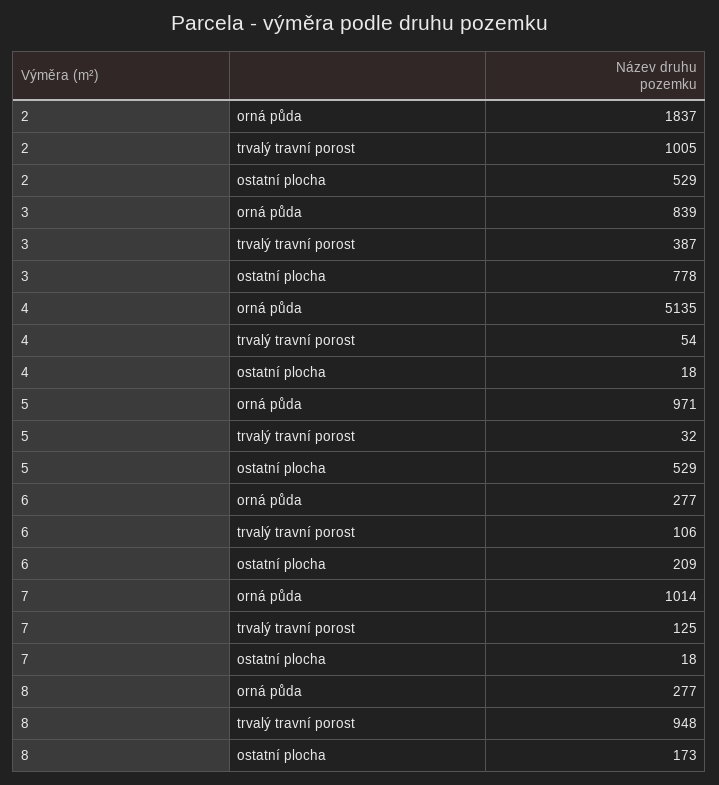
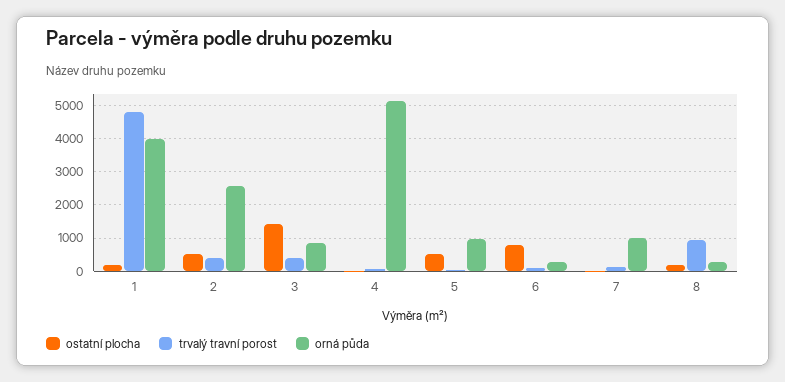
orná půda, 2: 1837 -> 2600
trvalý travní porost, 2: 1005 -> 400
ostatní plocha, 3: 778 -> 1400
ostatní plocha, 6: 209 -> 800
ostatní plocha, 1: none -> 200
trvalý travní porost, 1: none -> 4800
orná půda, 1: none -> 4000

